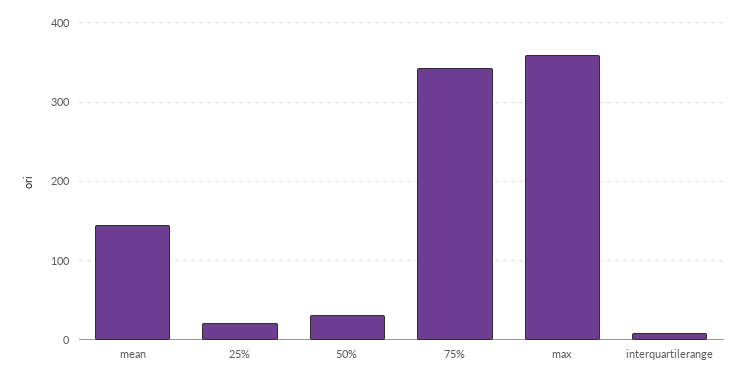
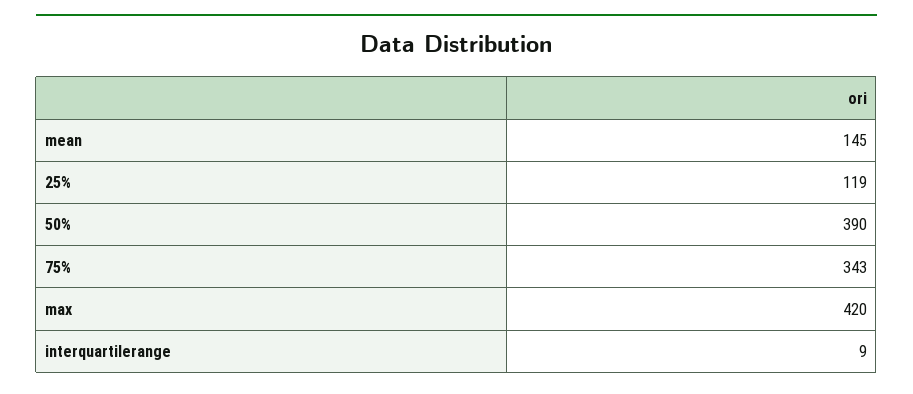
25%: 20 -> 119
50%: 30 -> 390
max: 360 -> 420

